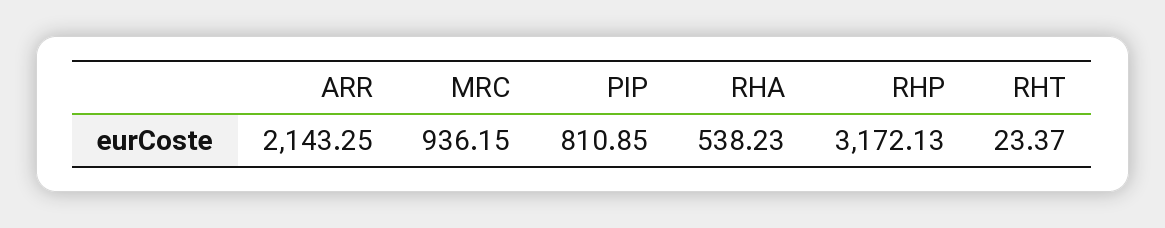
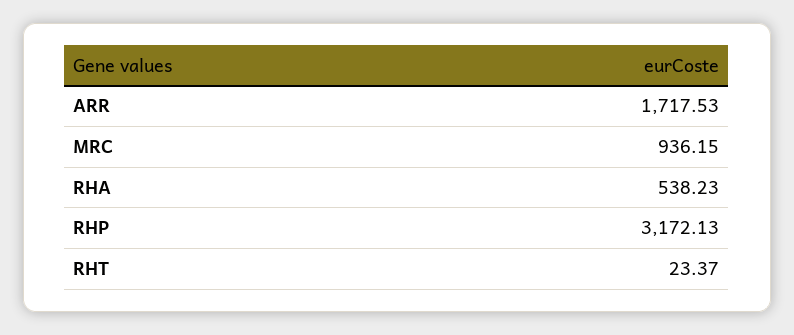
ARR: 2143.25 -> 1717.53
PIP: 810.85 -> none

